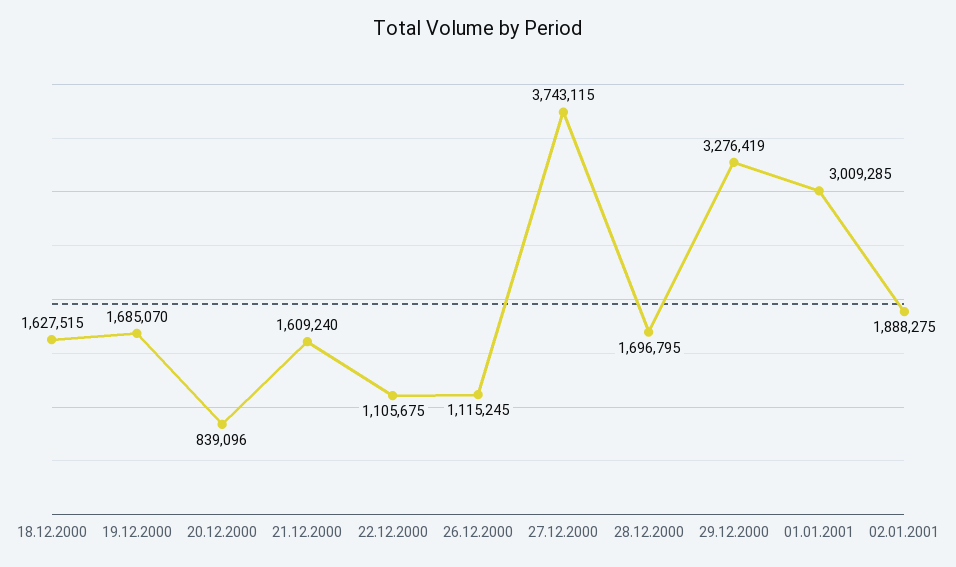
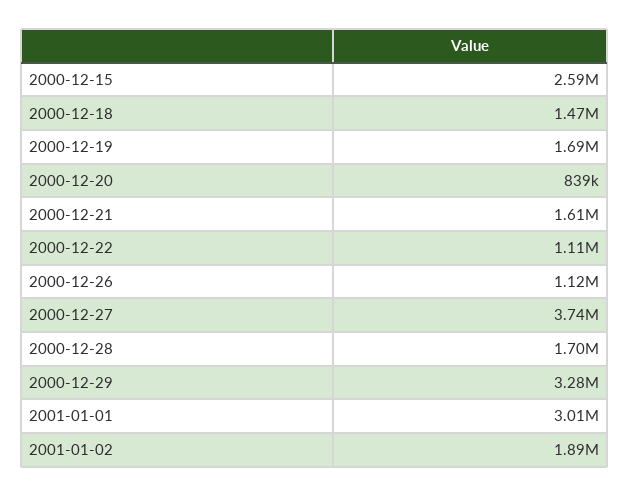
18.12.2000: 1627515 -> 1470000
2000-12-15: none -> 2590000

